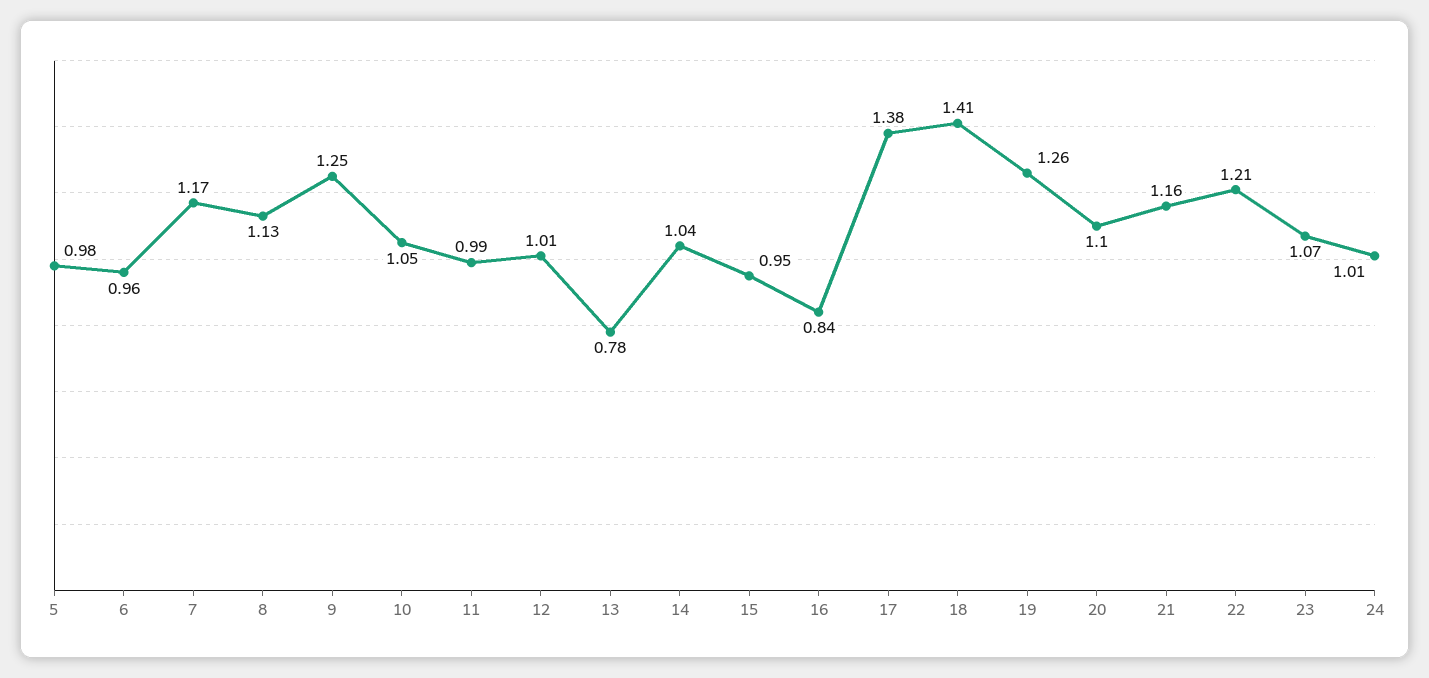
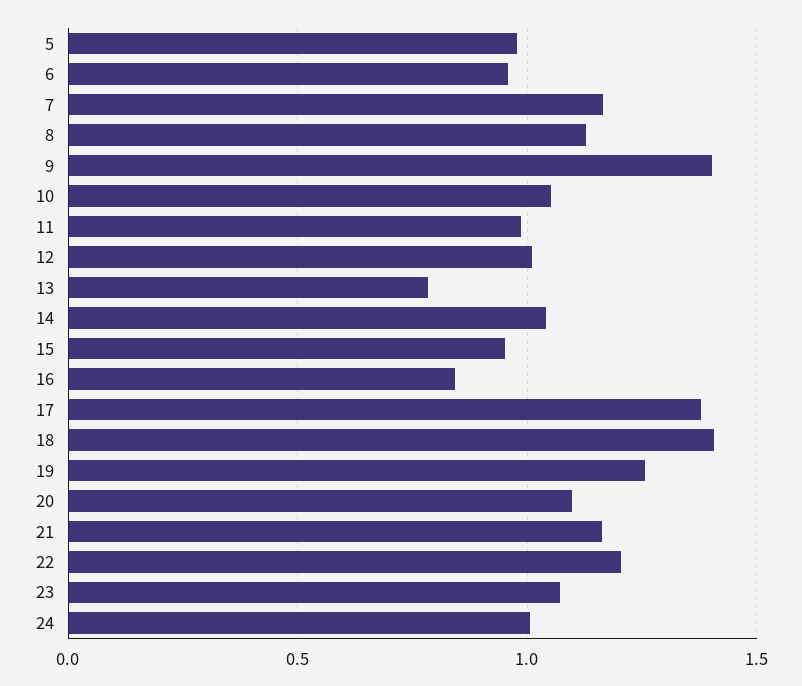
9: 1.25 -> 1.4

